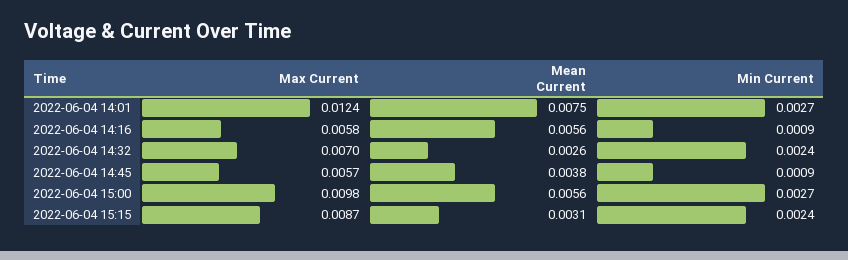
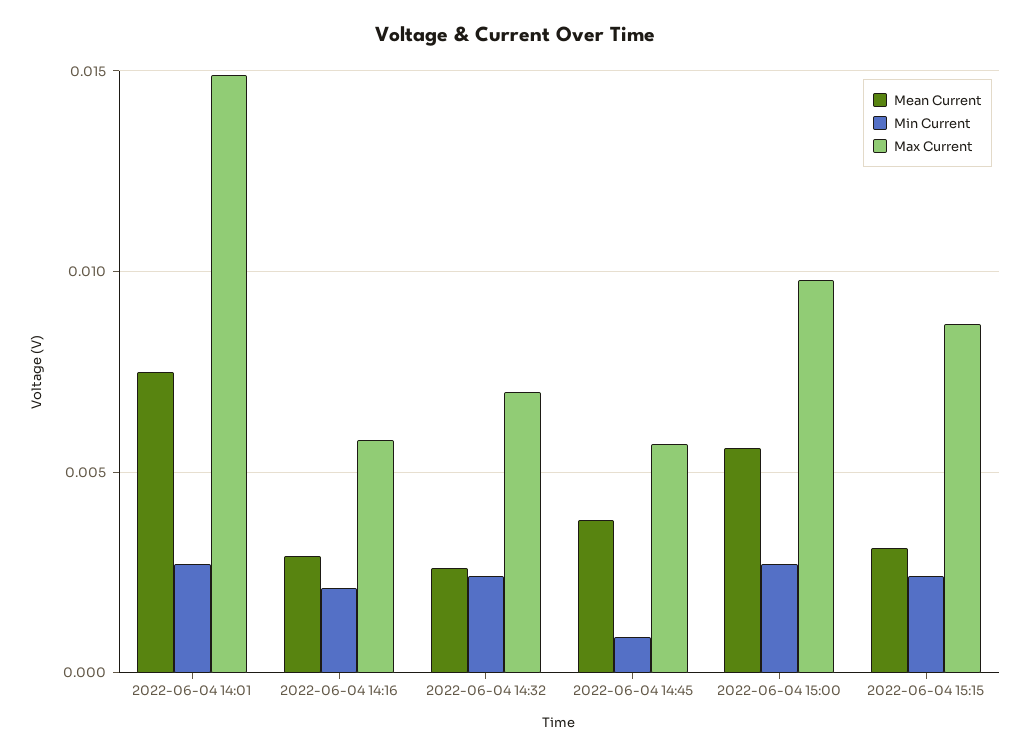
Max Current, 2022-06-04 14:01: 0.0124 -> 0.015
Mean Current, 2022-06-04 14:16: 0.0056 -> 0.003
Min Current, 2022-06-04 14:16: 0.0009 -> 0.002

